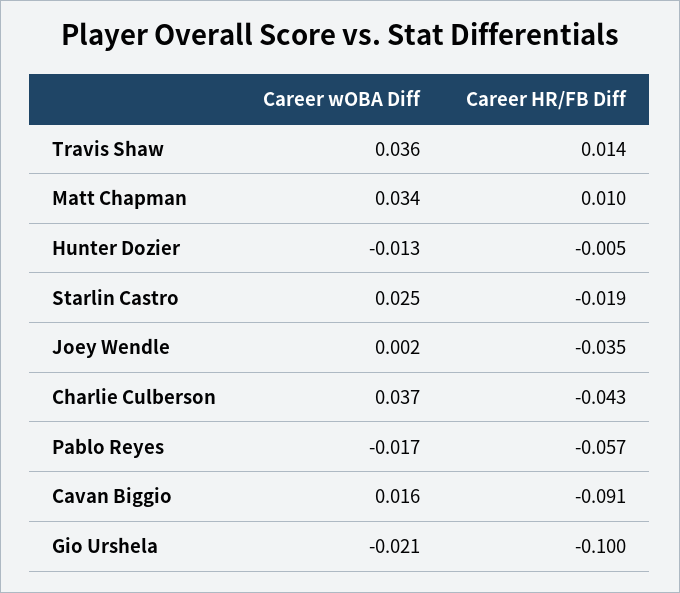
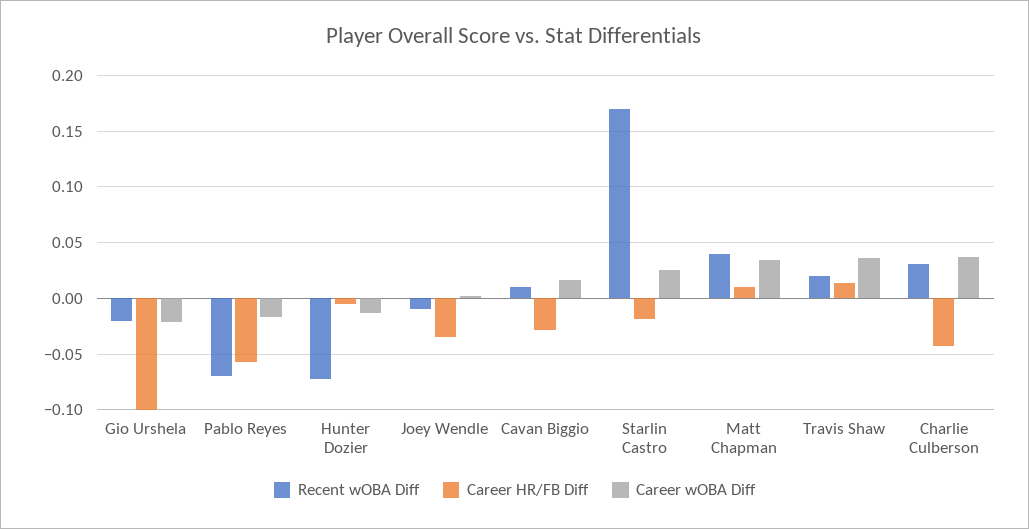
Career HR/FB Diff, Cavan Biggio: -0.091 -> -0.03
Recent wOBA Diff, Gio Urshela: none -> -0.02
Recent wOBA Diff, Pablo Reyes: none -> -0.07
Recent wOBA Diff, Hunter Dozier: none -> -0.07
Recent wOBA Diff, Joey Wendle: none -> -0.01
Recent wOBA Diff, Cavan Biggio: none -> 0.01
Recent wOBA Diff, Starlin Castro: none -> 0.17
Recent wOBA Diff, Matt Chapman: none -> 0.04
Recent wOBA Diff, Travis Shaw: none -> 0.02
Recent wOBA Diff, Charlie Culberson: none -> 0.03

